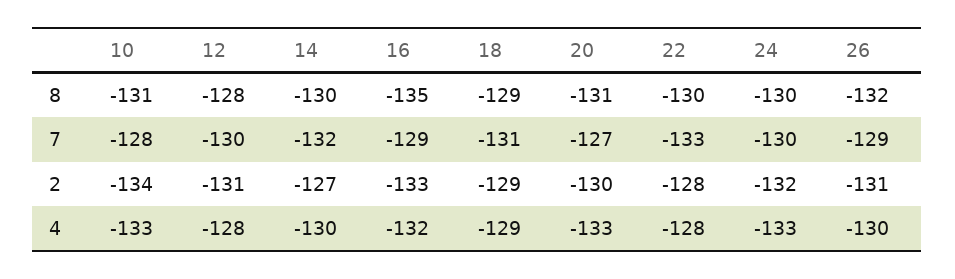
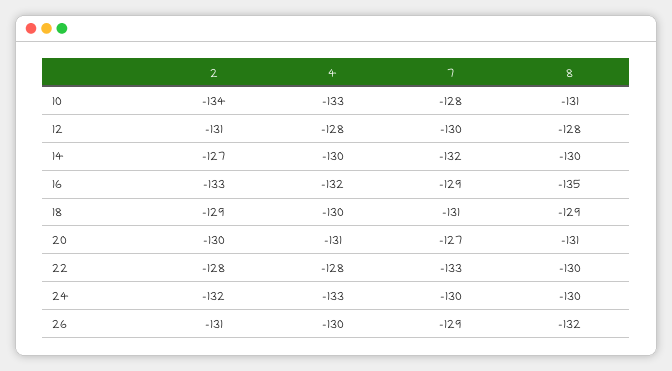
18, 4: -129 -> -130
20, 4: -133 -> -131

